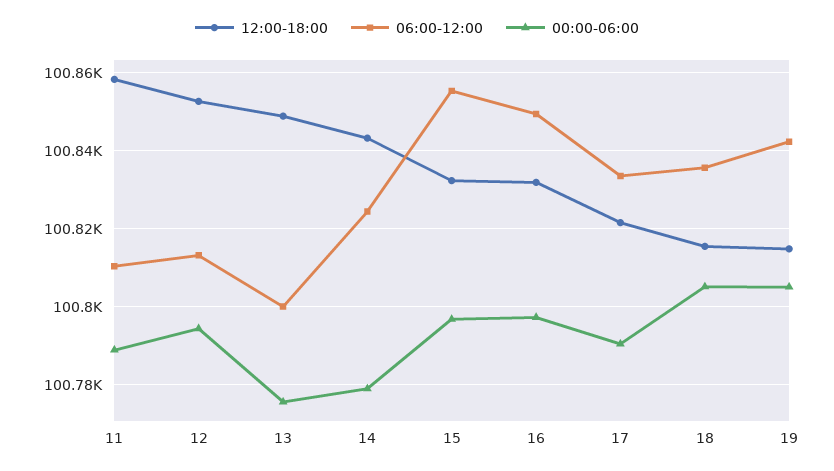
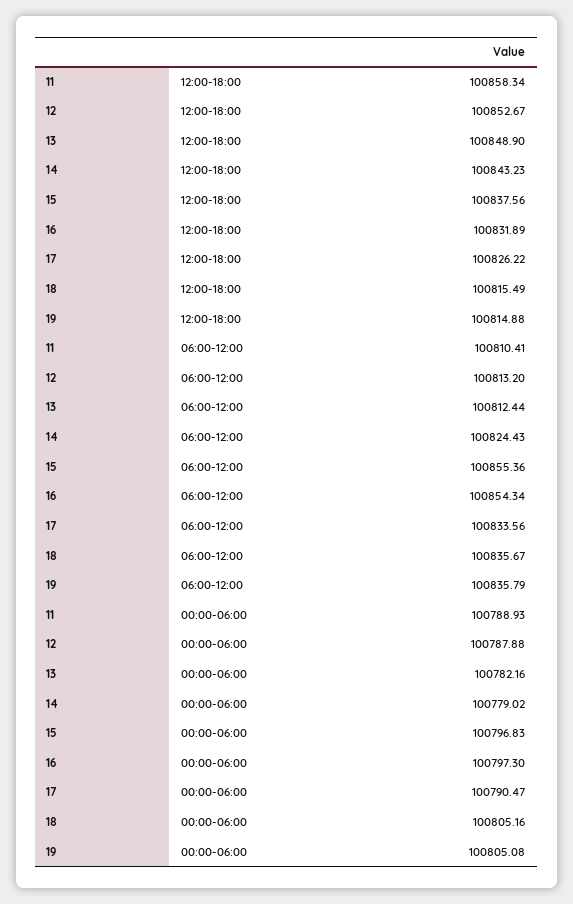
00:00-06:00, 12: 100794 -> 100787.88
06:00-12:00, 13: 100800 -> 100812.44
00:00-06:00, 13: 100776 -> 100782.16
12:00-18:00, 15: 100832 -> 100837.56
06:00-12:00, 16: 100850 -> 100854.34
12:00-18:00, 17: 100822 -> 100826.22
06:00-12:00, 19: 100842 -> 100835.79

